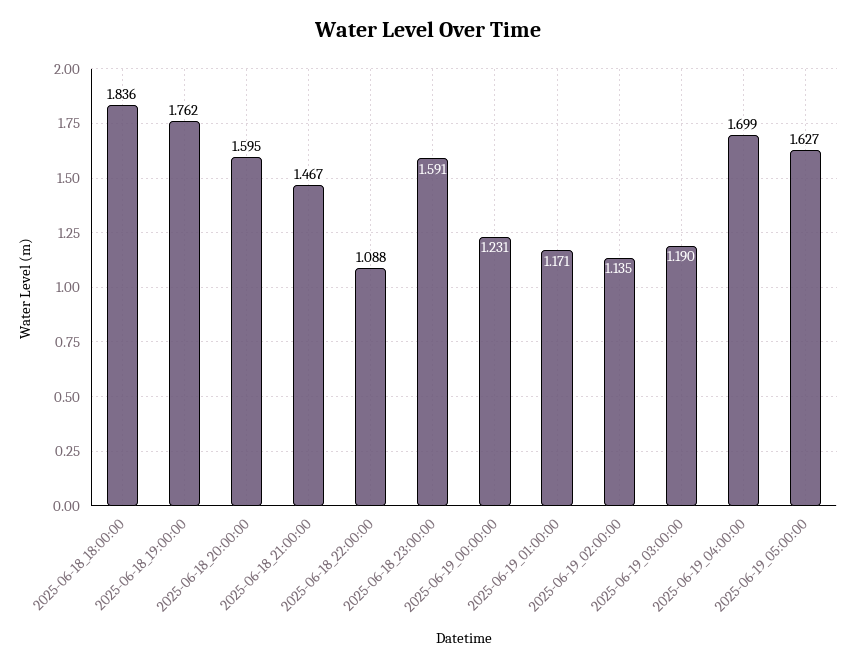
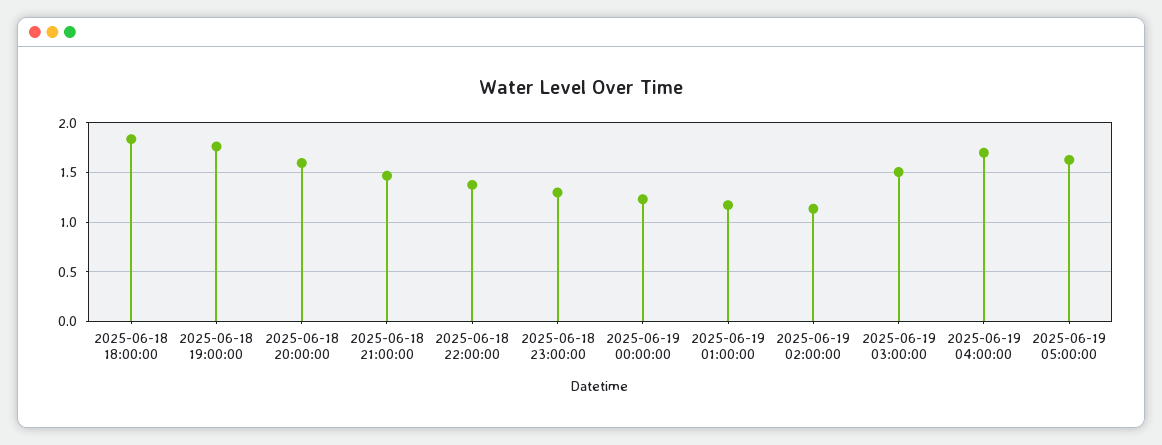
2025-06-18_22:00:00: 1.088 -> 1.4
2025-06-18_23:00:00: 1.591 -> 1.3
2025-06-19_03:00:00: 1.19 -> 1.5

